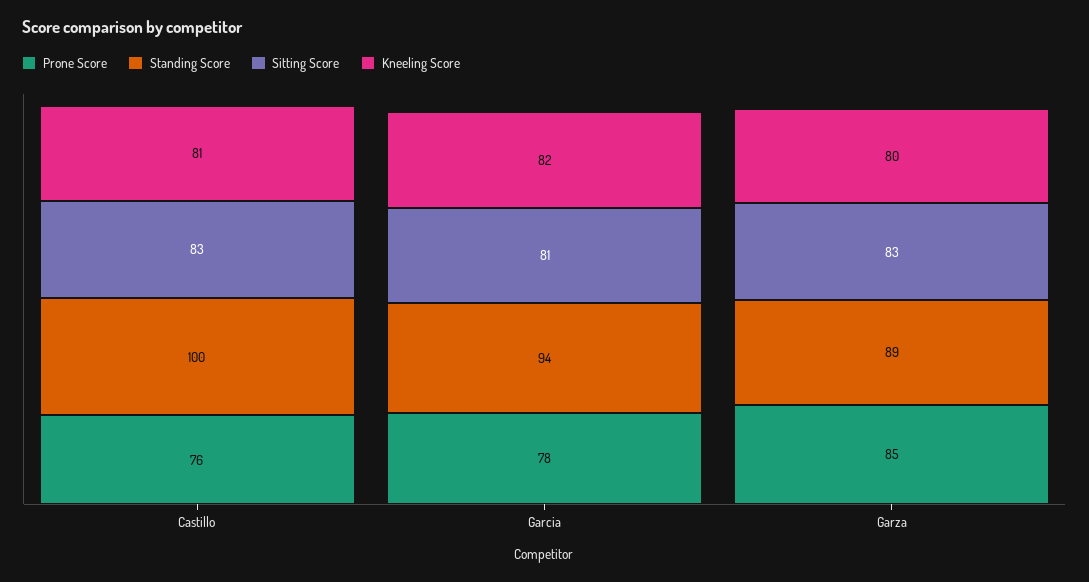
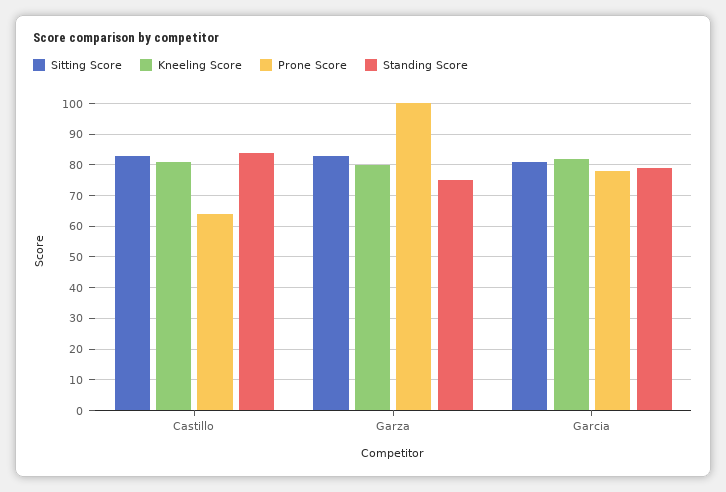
Prone Score, Castillo: 76 -> 65
Standing Score, Castillo: 100 -> 85
Standing Score, Garcia: 94 -> 80
Prone Score, Garza: 85 -> 100
Standing Score, Garza: 89 -> 75

